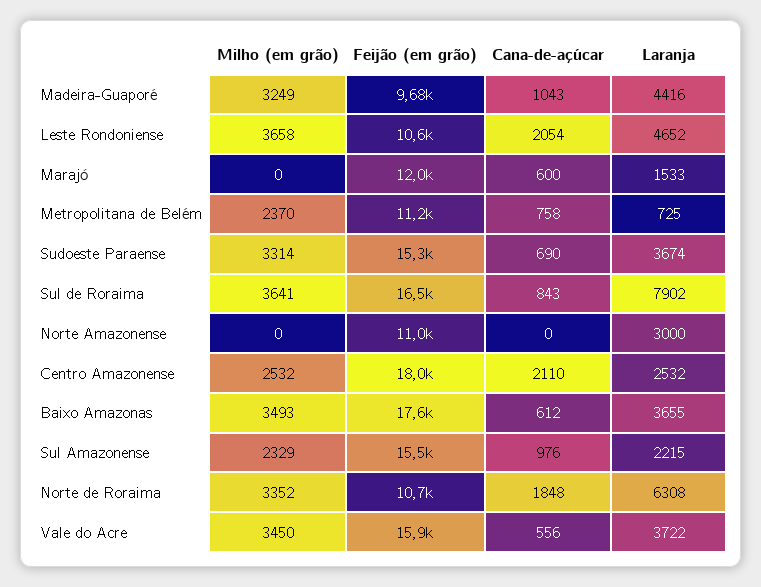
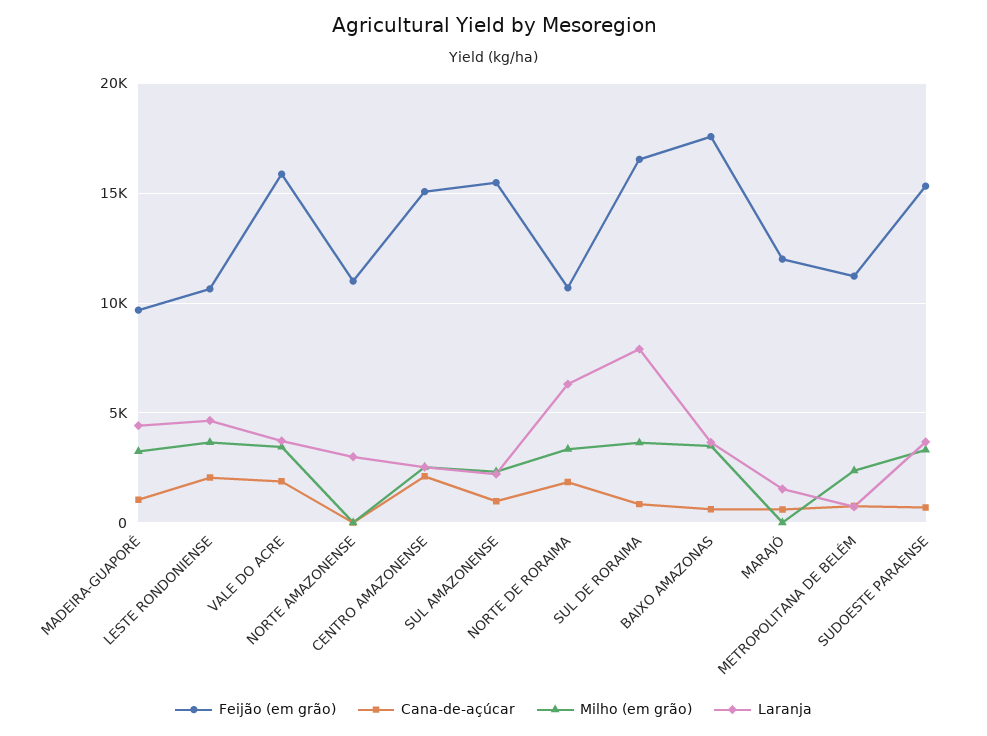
Feijão (em grão), Centro Amazonense: 18000 -> 15000
Cana-de-açúcar, Vale do Acre: 556 -> 2000

